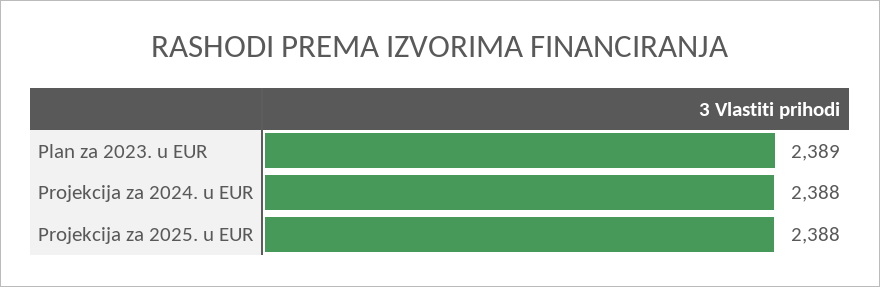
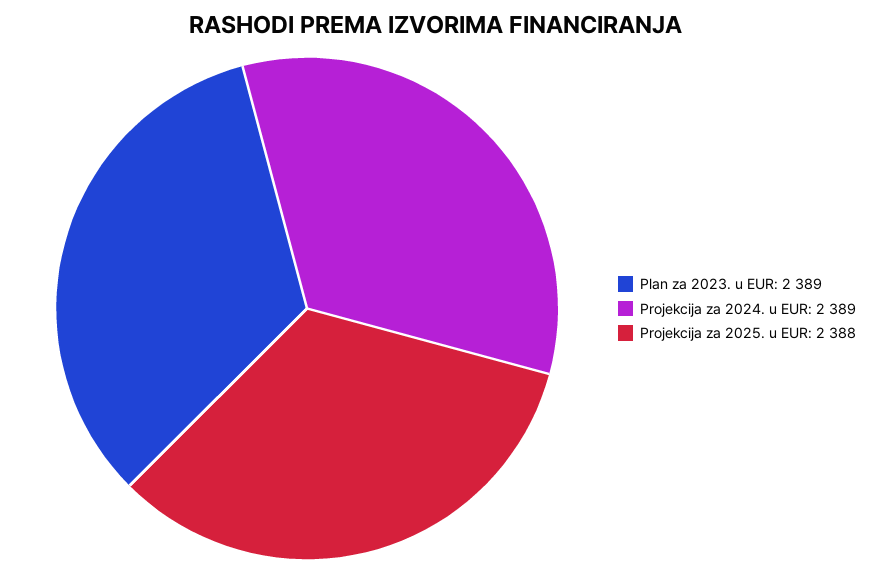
Projekcija za 2024. u EUR: 2388 -> 2389

